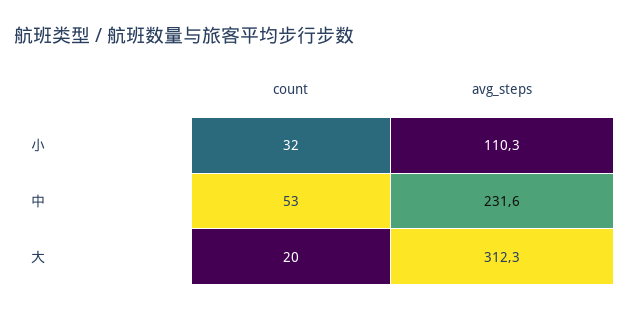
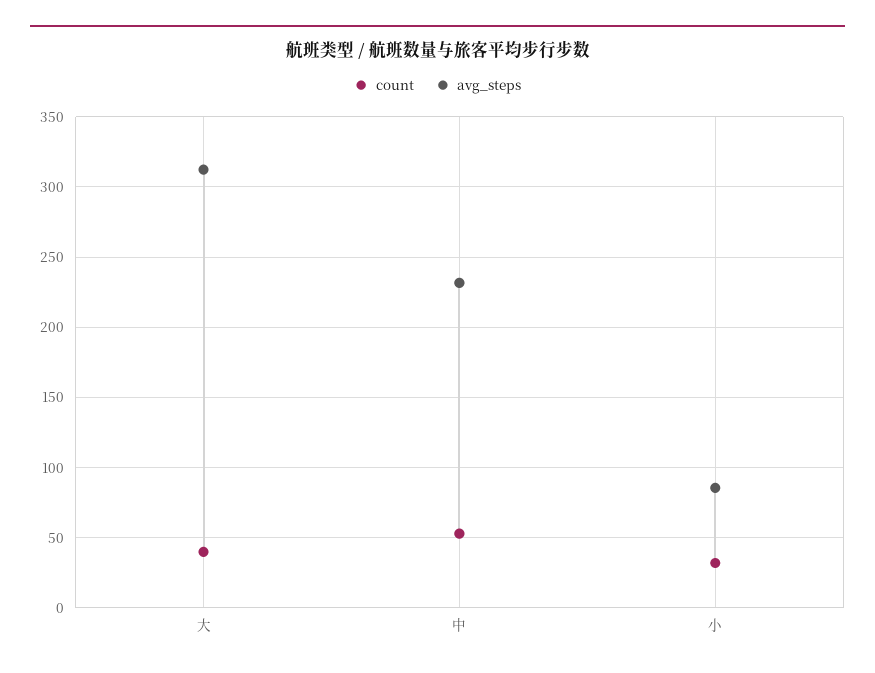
avg_steps, 小: 110.3 -> 85
count, 大: 20 -> 40

